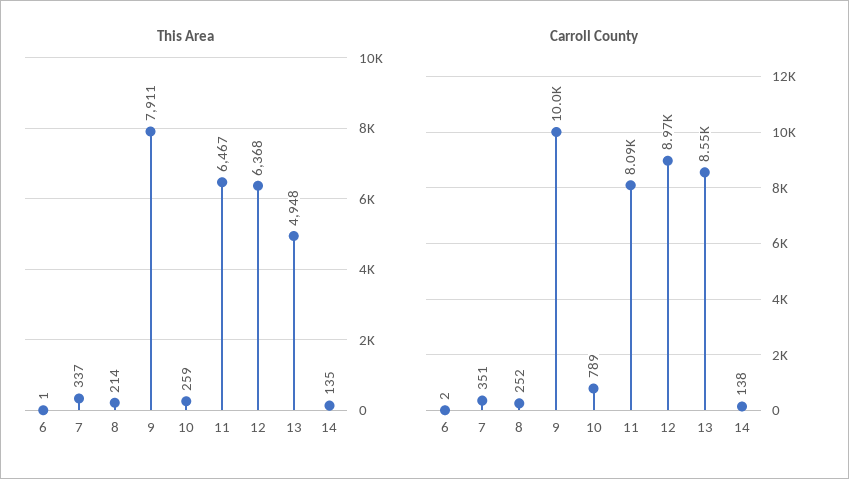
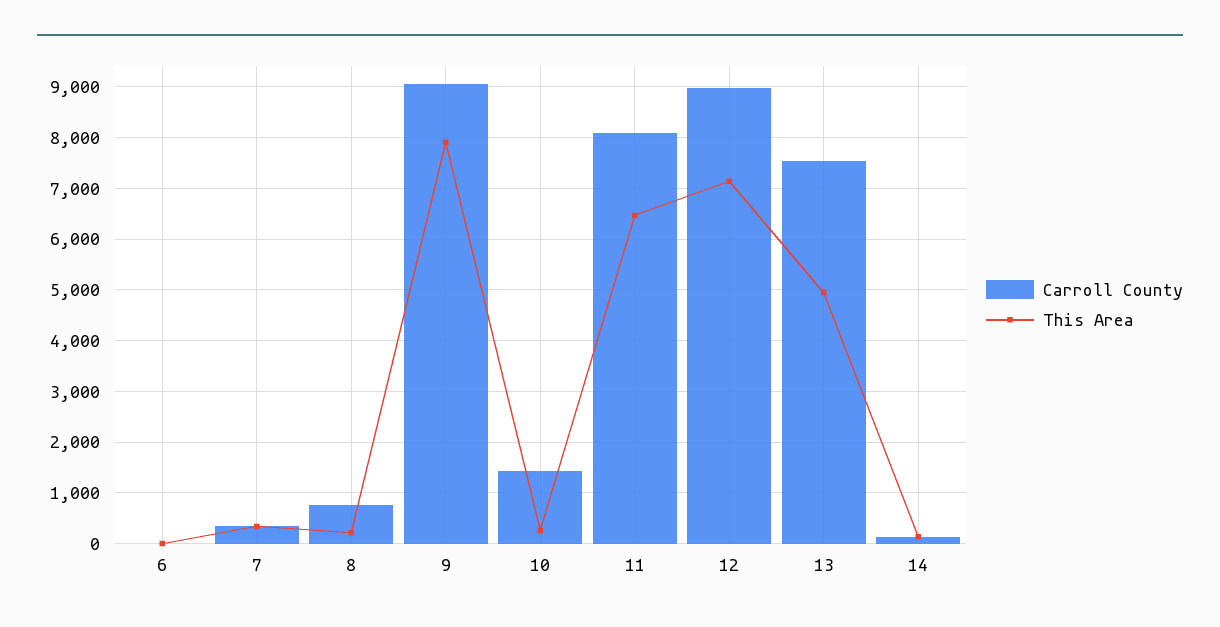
This Area, 12: 6368 -> 7200
Carroll County, 8: 252 -> 800
Carroll County, 9: 10000 -> 9000
Carroll County, 10: 789 -> 1400
Carroll County, 13: 8550 -> 7600

